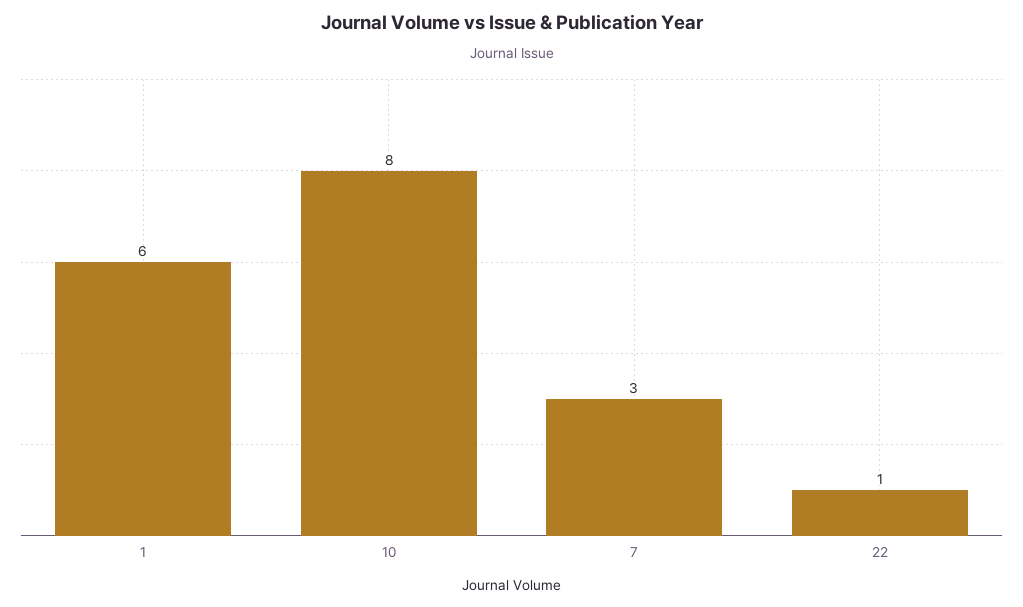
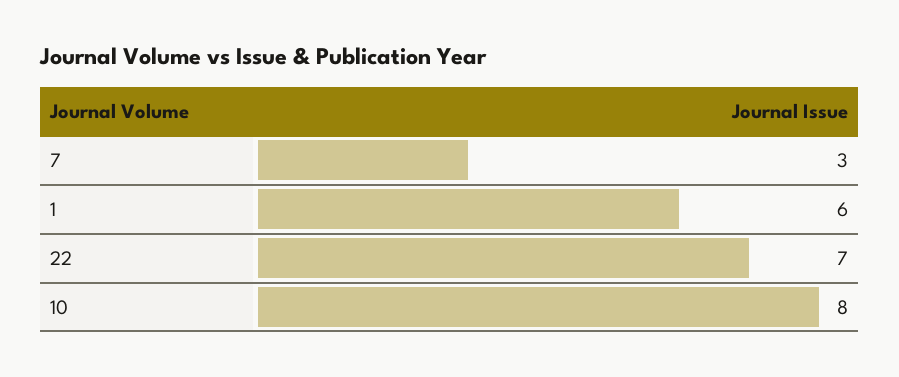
22: 1 -> 7

